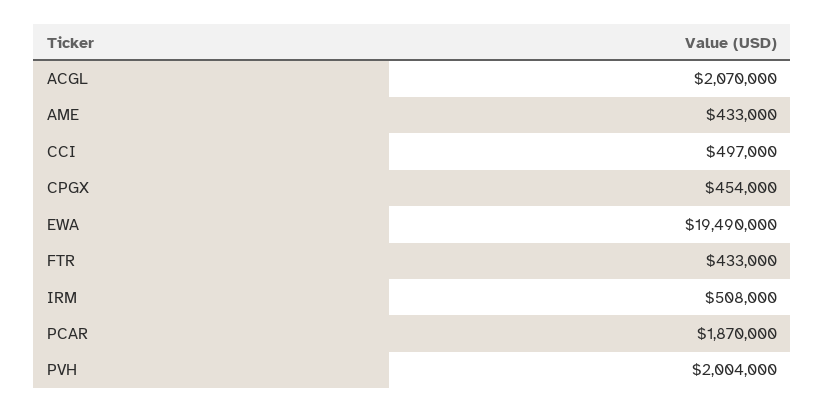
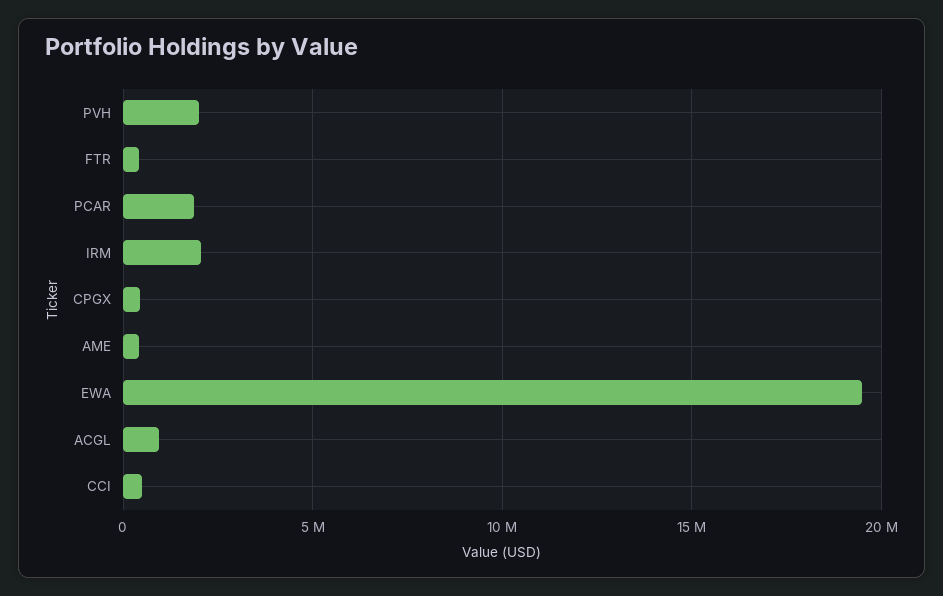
ACGL: 2070000 -> 1000000
IRM: 508000 -> 2000000

